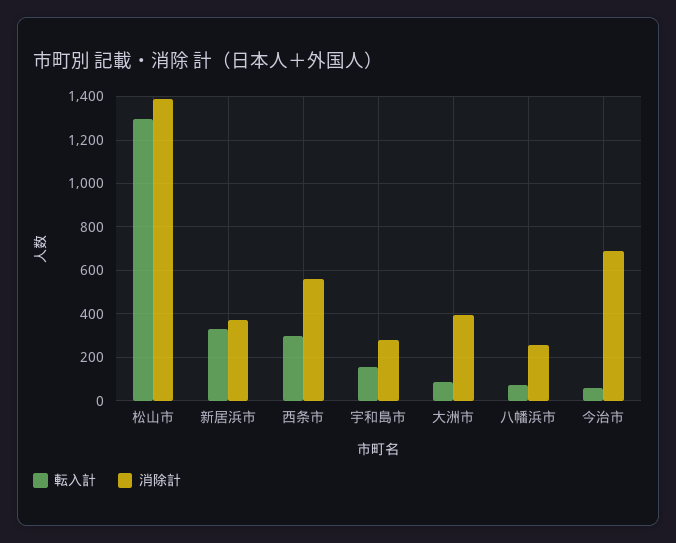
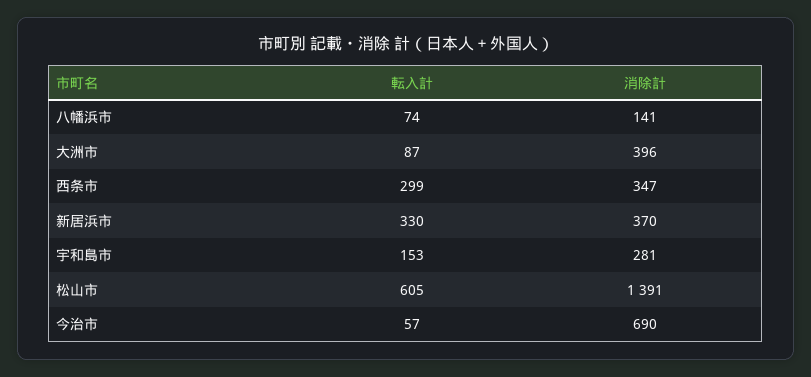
転入計, 松山市: 1300 -> 605
消除計, 西条市: 550 -> 347
消除計, 八幡浜市: 250 -> 141

